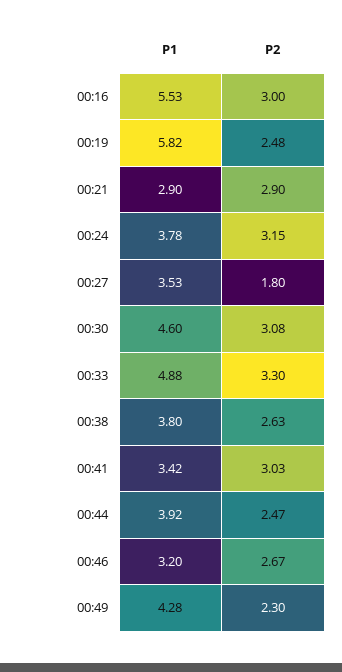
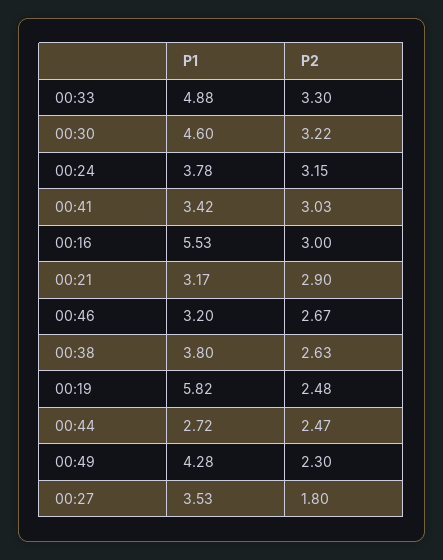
P1, 00:21: 2.9 -> 3.17
P2, 00:30: 3.08 -> 3.22
P1, 00:44: 3.92 -> 2.72

